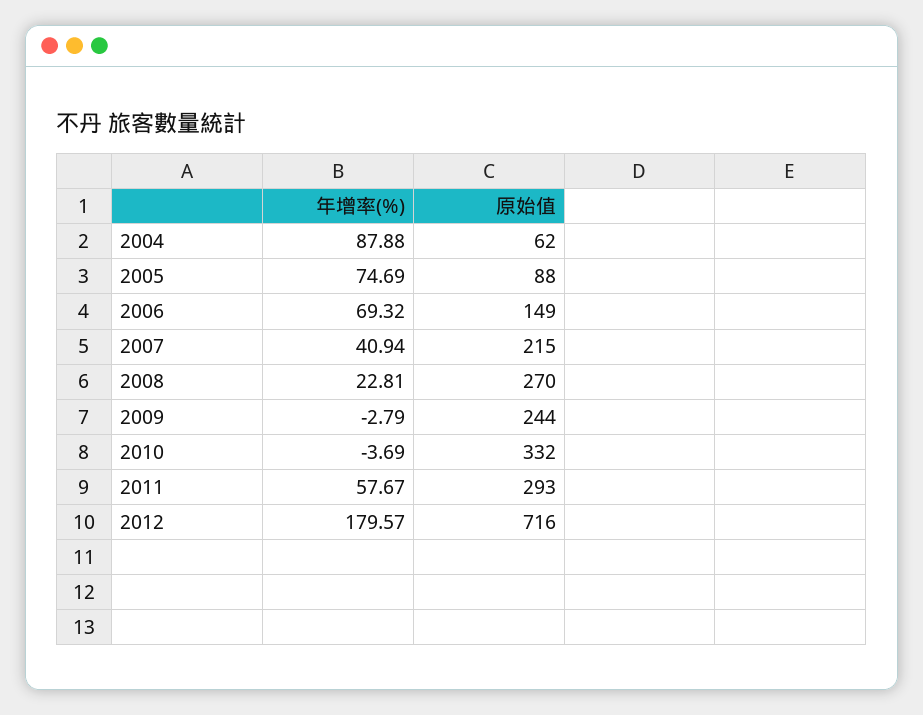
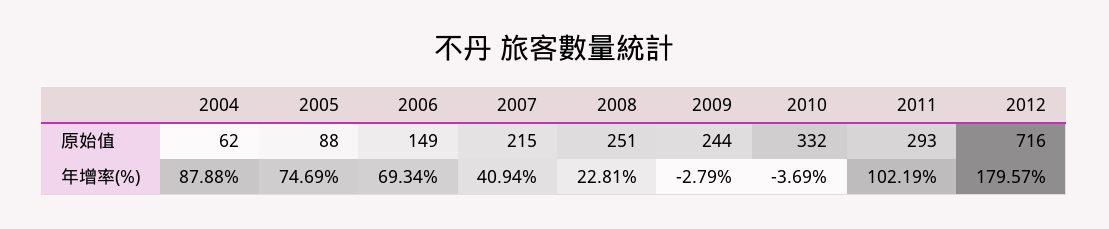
年增率(%), 2006: 69.32 -> 69.34
原始值, 2008: 270 -> 251
年增率(%), 2011: 57.67 -> 102.19

